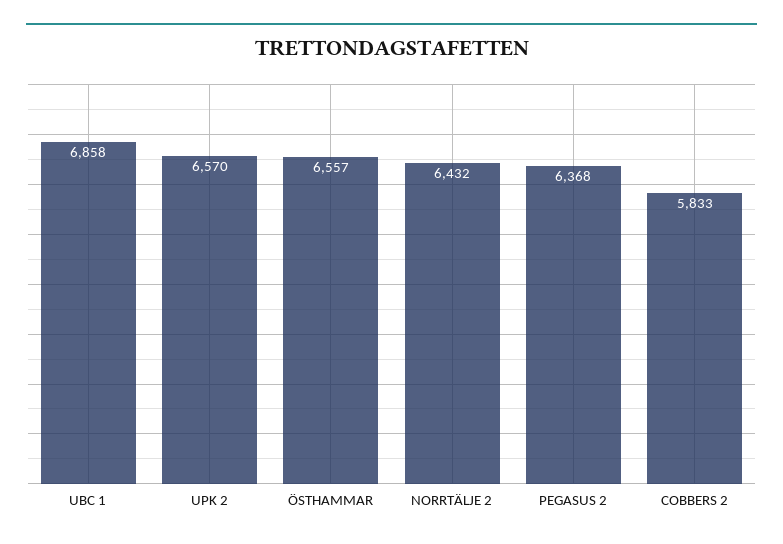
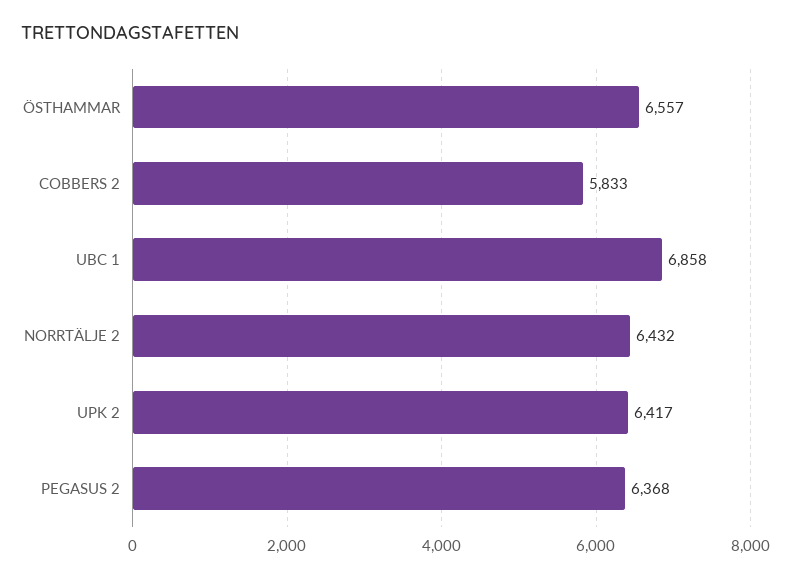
UPK 2: 6570 -> 6417

